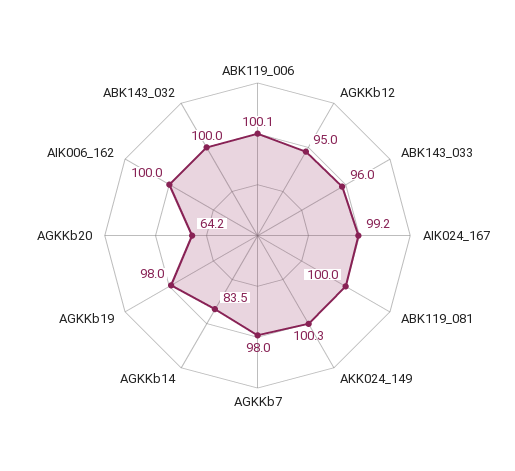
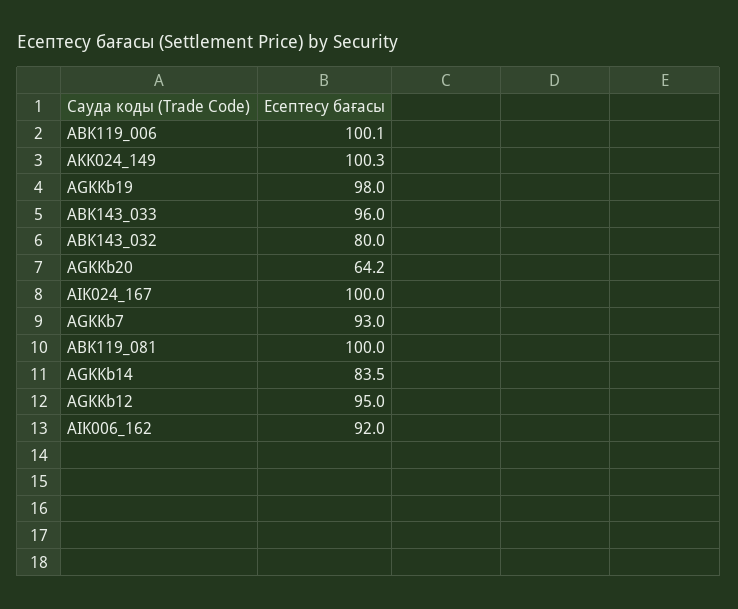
AIK024_167: 99.2 -> 100
AGKKb7: 98 -> 93
AIK006_162: 100 -> 92
ABK143_032: 100 -> 80

